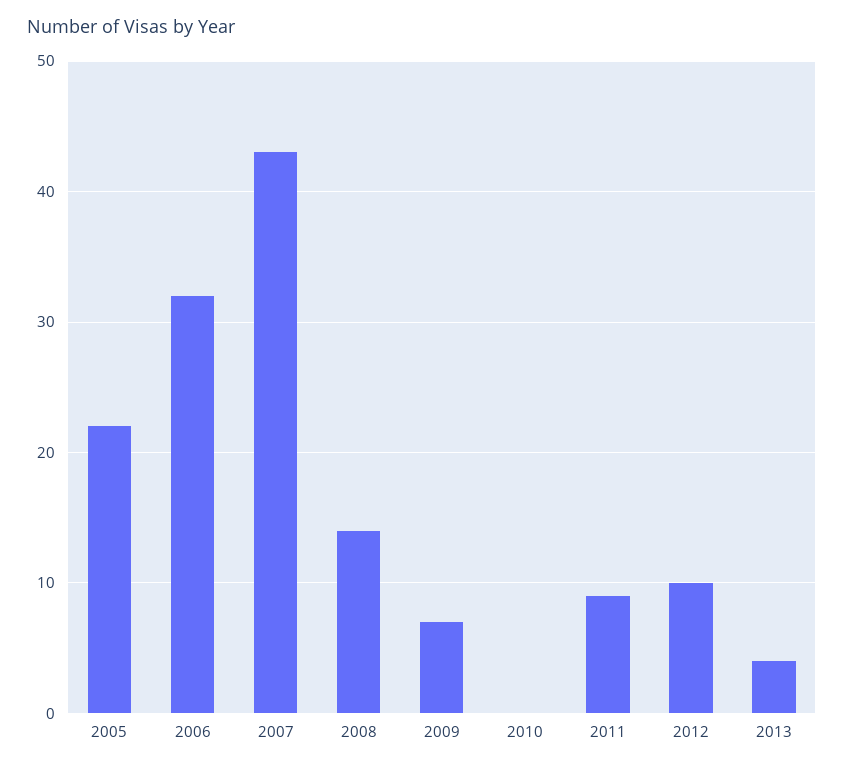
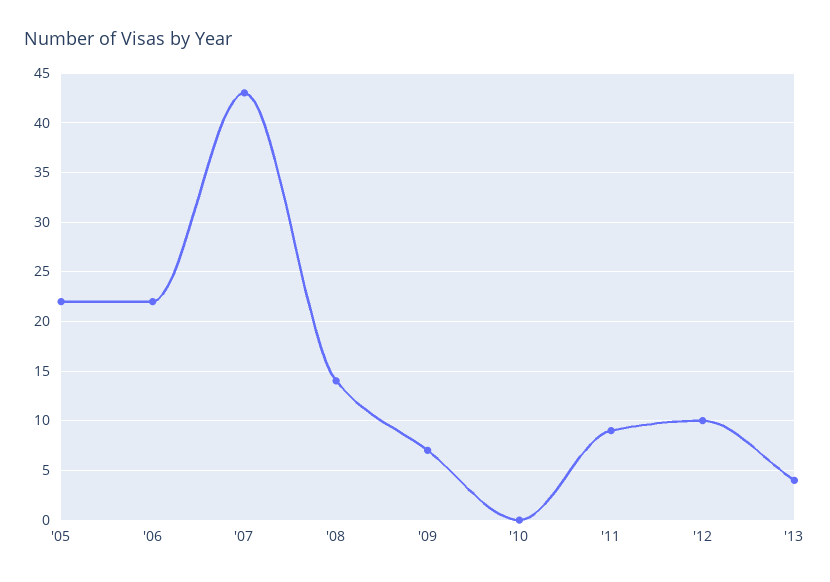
2006: 32 -> 22

